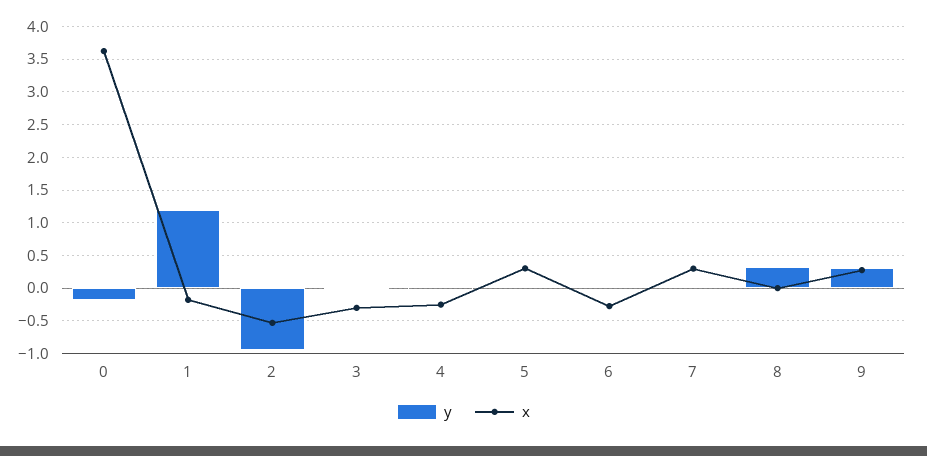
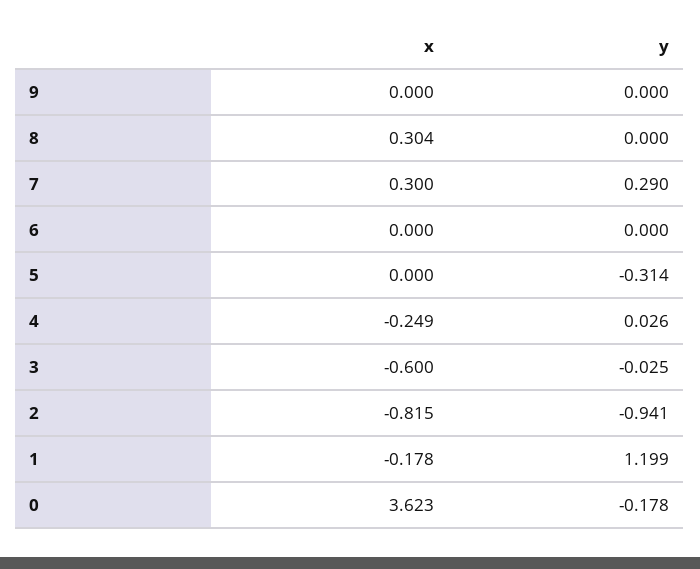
x, 2: -0.5 -> -0.815
x, 3: -0.3 -> -0.6
y, 5: 0 -> -0.314
x, 5: 0.3 -> 0
x, 6: -0.3 -> 0
y, 7: 0 -> 0.29
y, 8: 0.3 -> 0
x, 8: 0 -> 0.304
y, 9: 0.3 -> 0
x, 9: 0.3 -> 0

